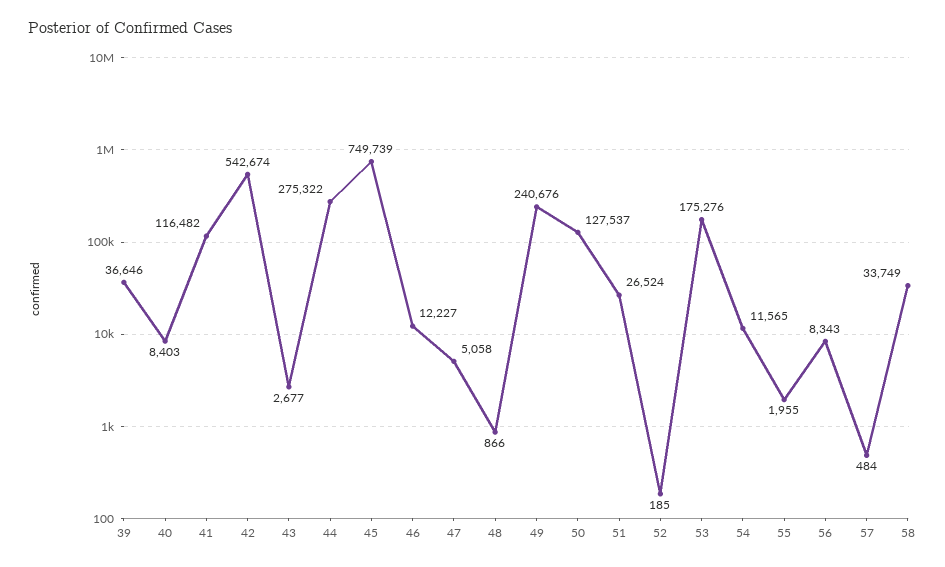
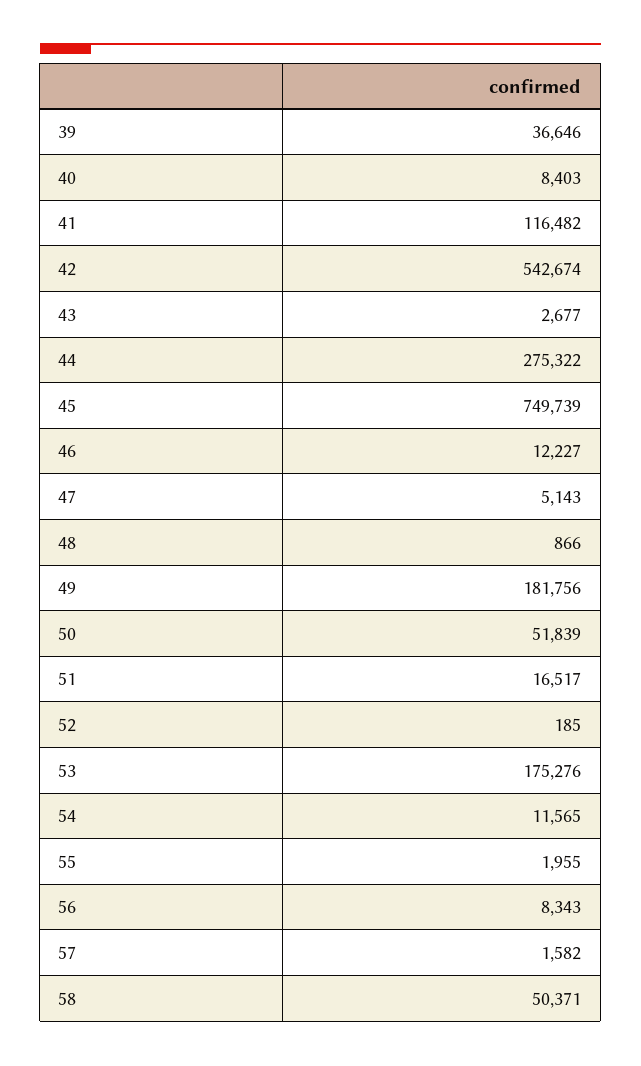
47: 5058 -> 5143
49: 240676 -> 181756
50: 127537 -> 51839
51: 26524 -> 16517
57: 484 -> 1582
58: 33749 -> 50371

